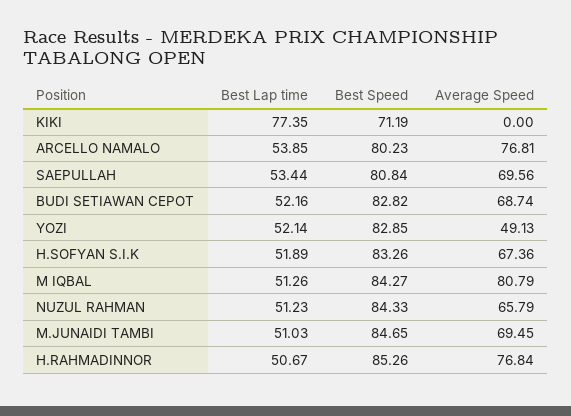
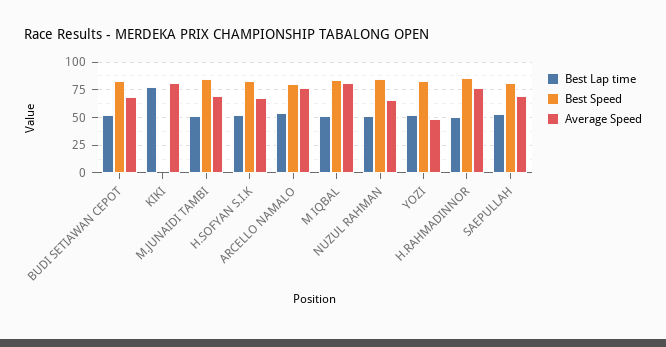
Best Speed, KIKI: 71.19 -> 0
Average Speed, KIKI: 0 -> 75

